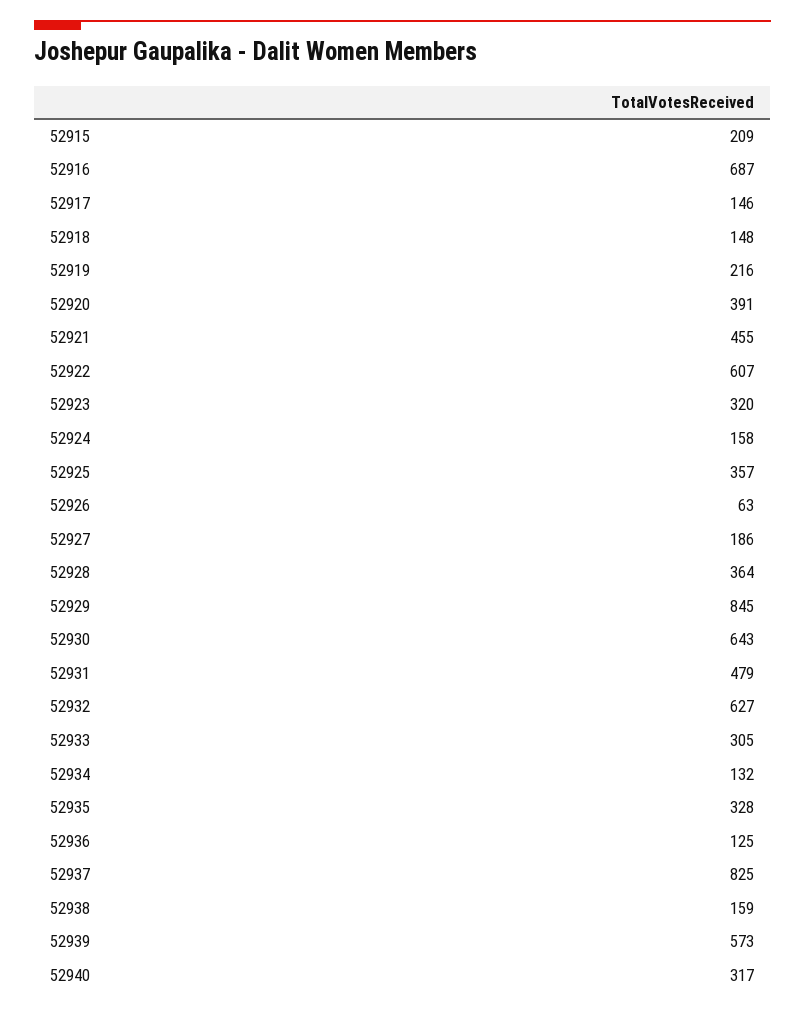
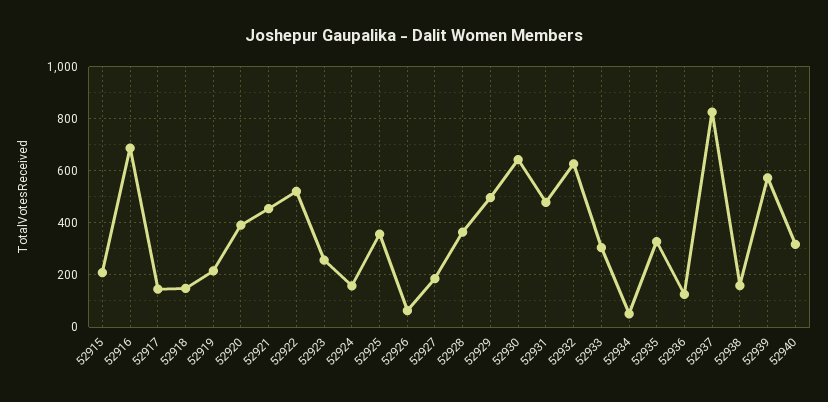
52922: 607 -> 525
52923: 320 -> 250
52929: 845 -> 500
52934: 132 -> 50

